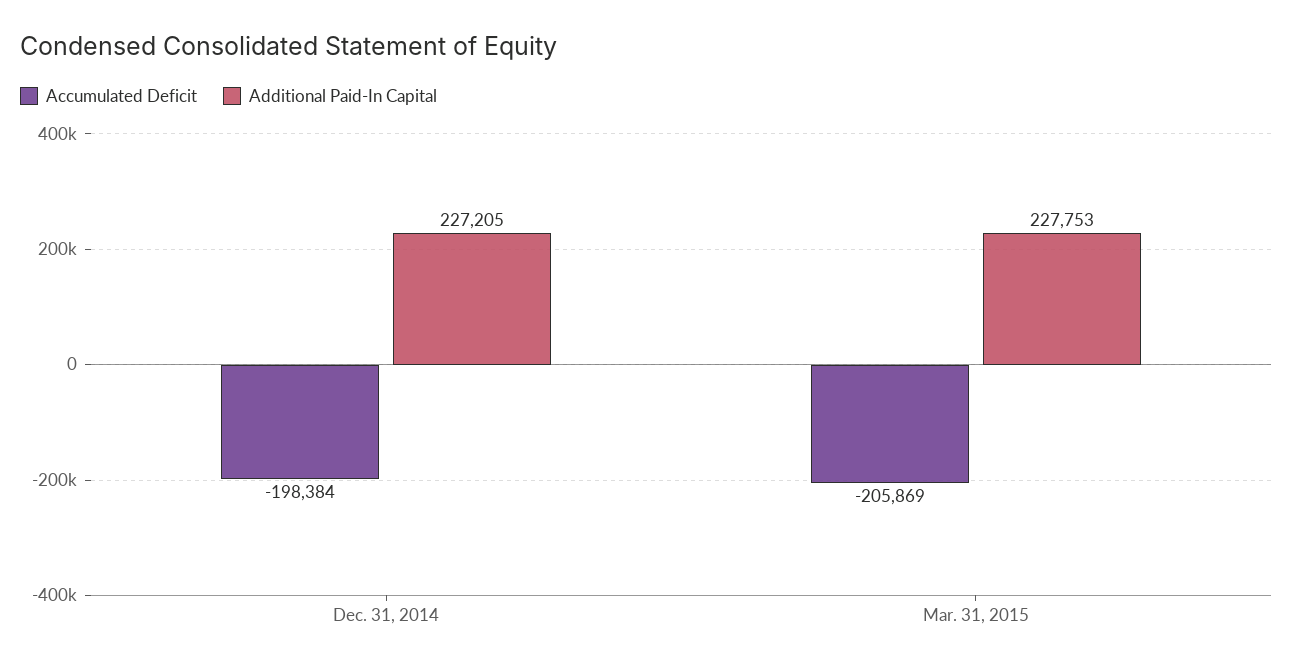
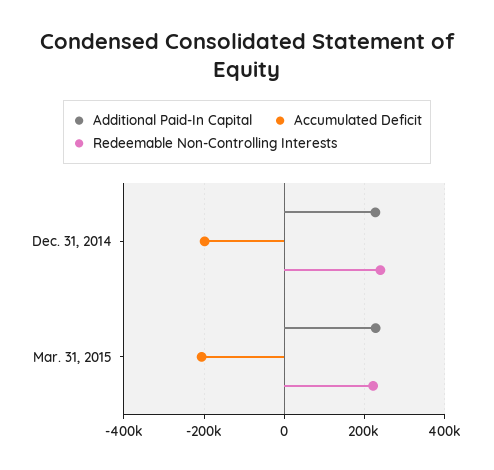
Redeemable Non-Controlling Interests, Dec. 31, 2014: none -> 240000
Redeemable Non-Controlling Interests, Mar. 31, 2015: none -> 220000

